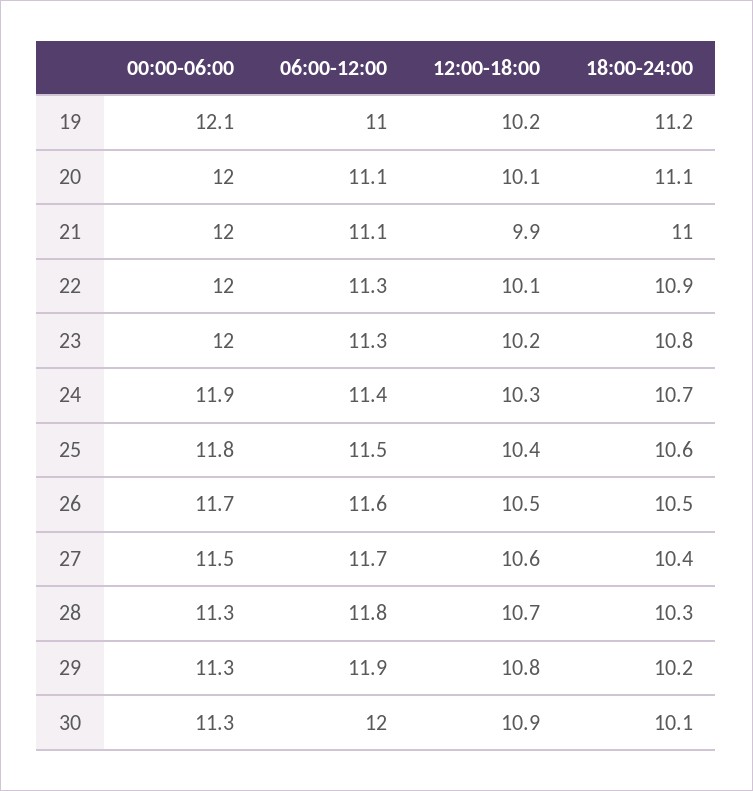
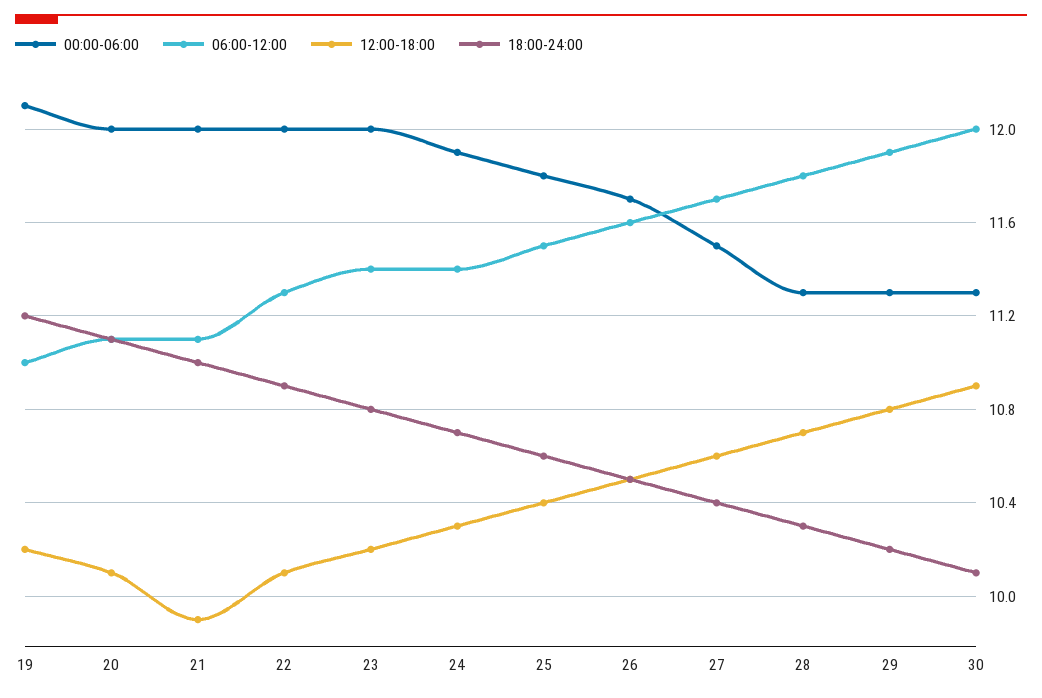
06:00-12:00, 23: 11.3 -> 11.4

